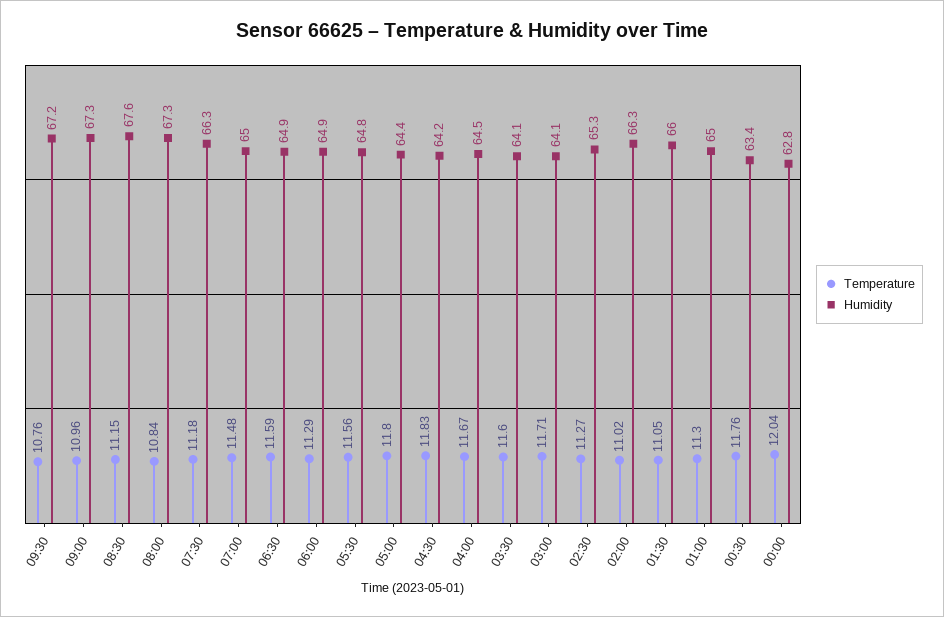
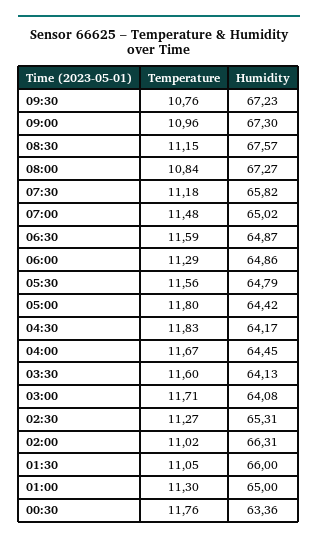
Humidity, 07:30: 66.3 -> 65.82
Temperature, 00:00: 12.04 -> none
Humidity, 00:00: 62.8 -> none

